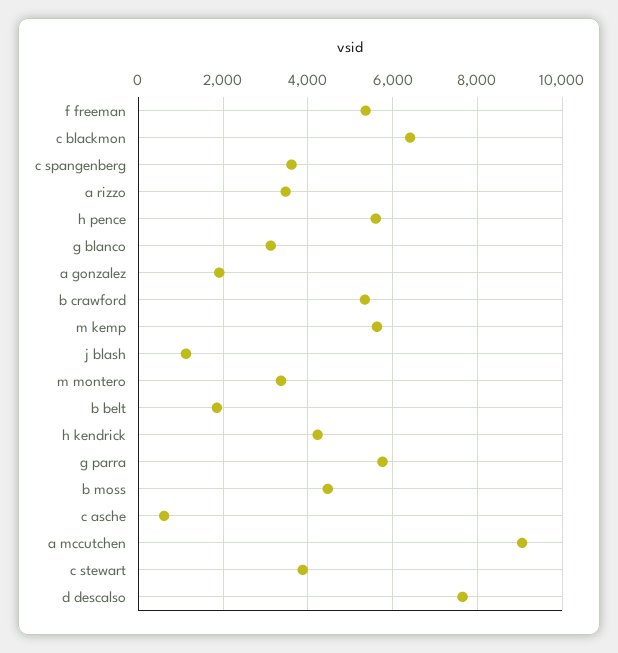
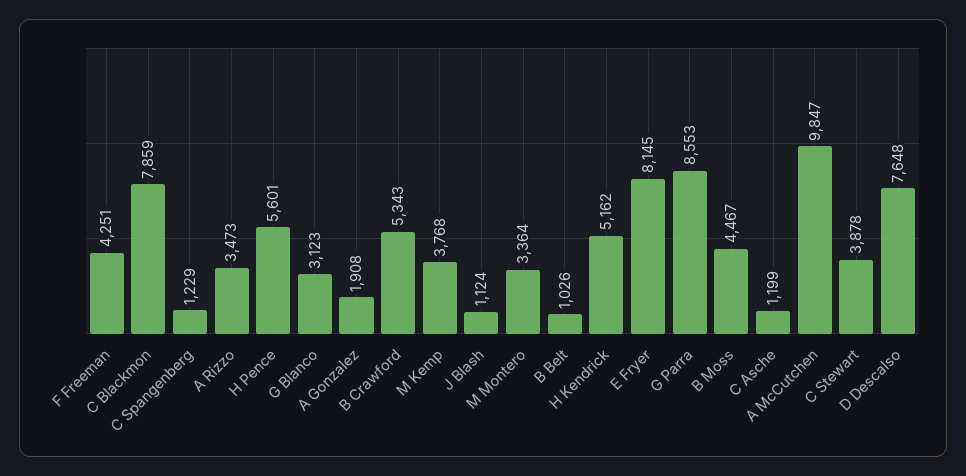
f freeman: 5400 -> 4251
c blackmon: 6400 -> 7859
c spangenberg: 3600 -> 1229
m kemp: 5600 -> 3768
b belt: 1800 -> 1026
h kendrick: 4200 -> 5162
g parra: 5800 -> 8553
c asche: 600 -> 1199
a mccutchen: 9000 -> 9847
E Fryer: none -> 8145

